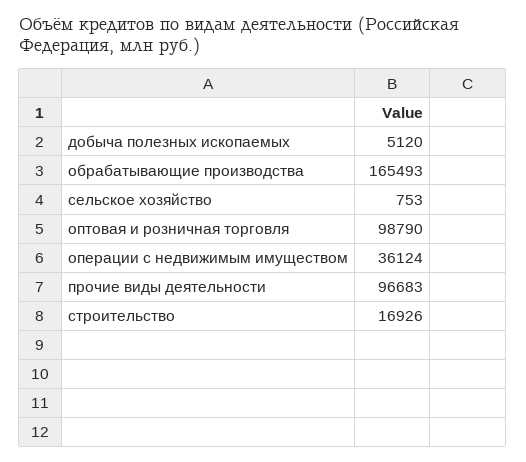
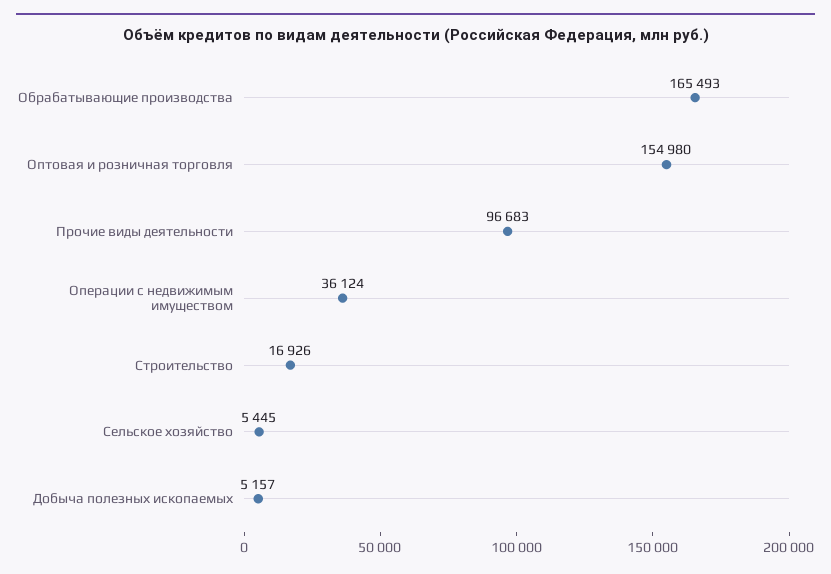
добыча полезных ископаемых: 5120 -> 5157
сельское хозяйство: 753 -> 5445
оптовая и розничная торговля: 98790 -> 154980

